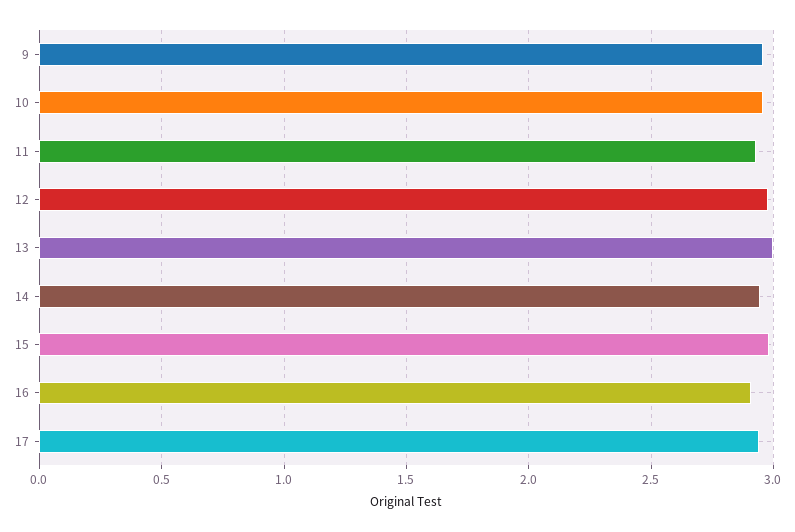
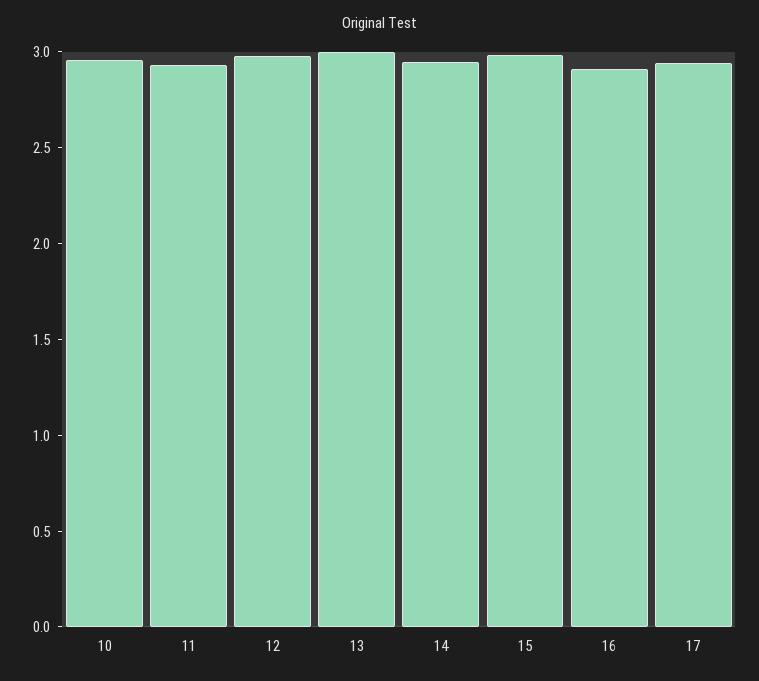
9: 2.95 -> none

